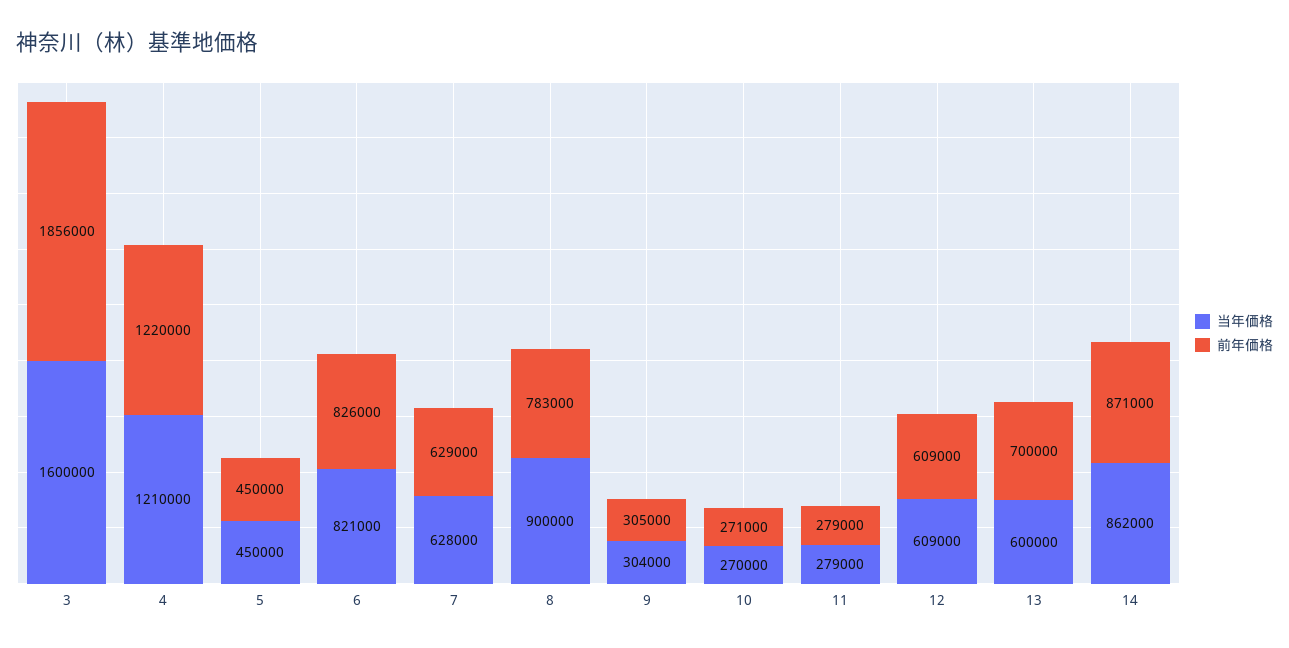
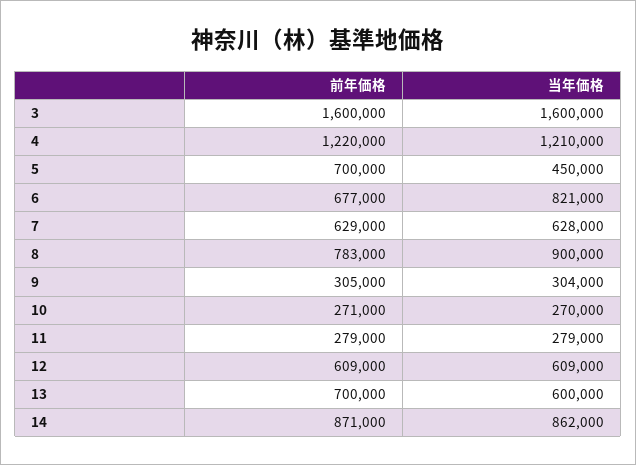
前年価格, 3: 1856000 -> 1600000
前年価格, 5: 450000 -> 700000
前年価格, 6: 826000 -> 677000

